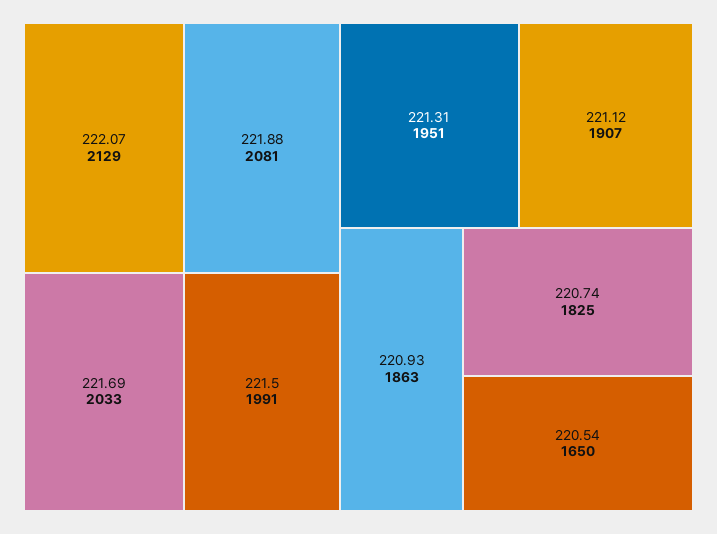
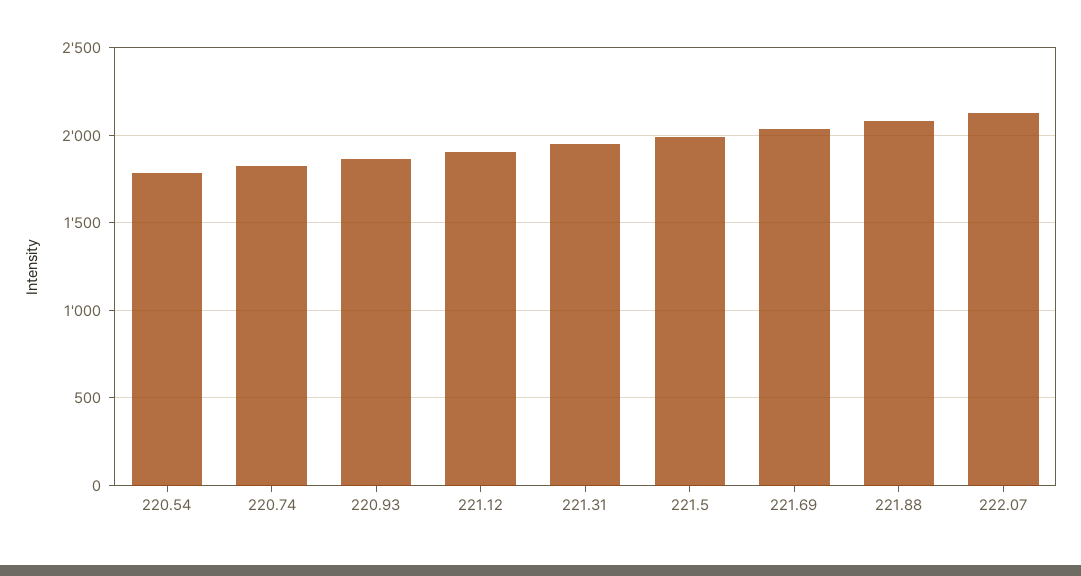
220.54: 1650 -> 1800

